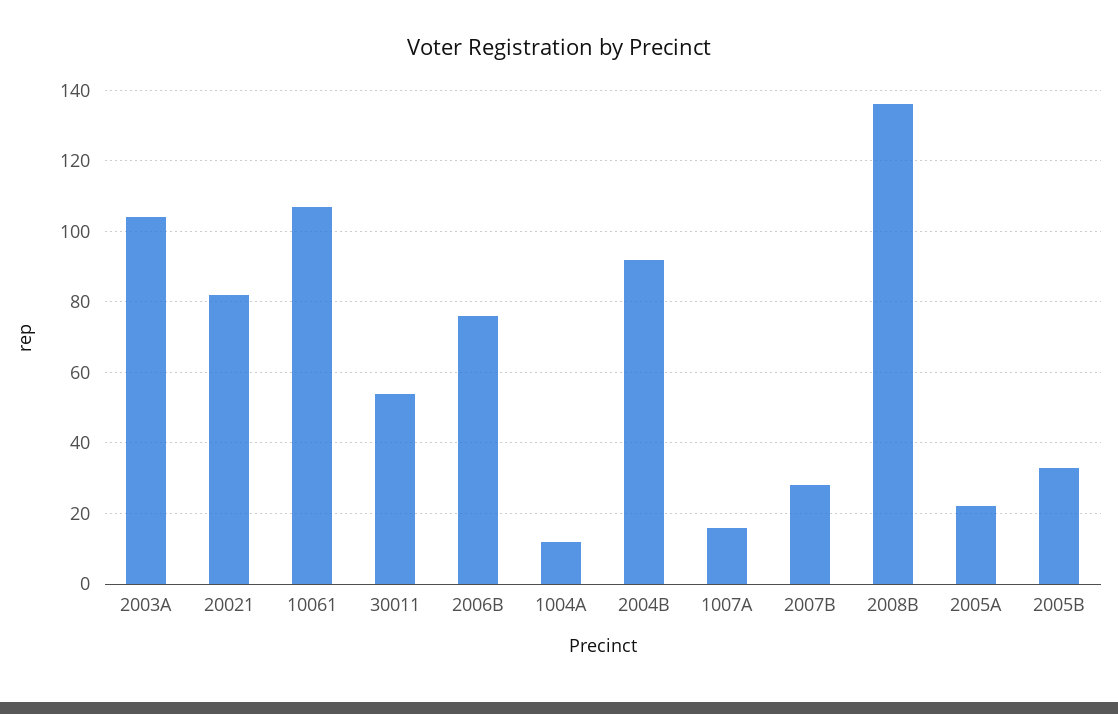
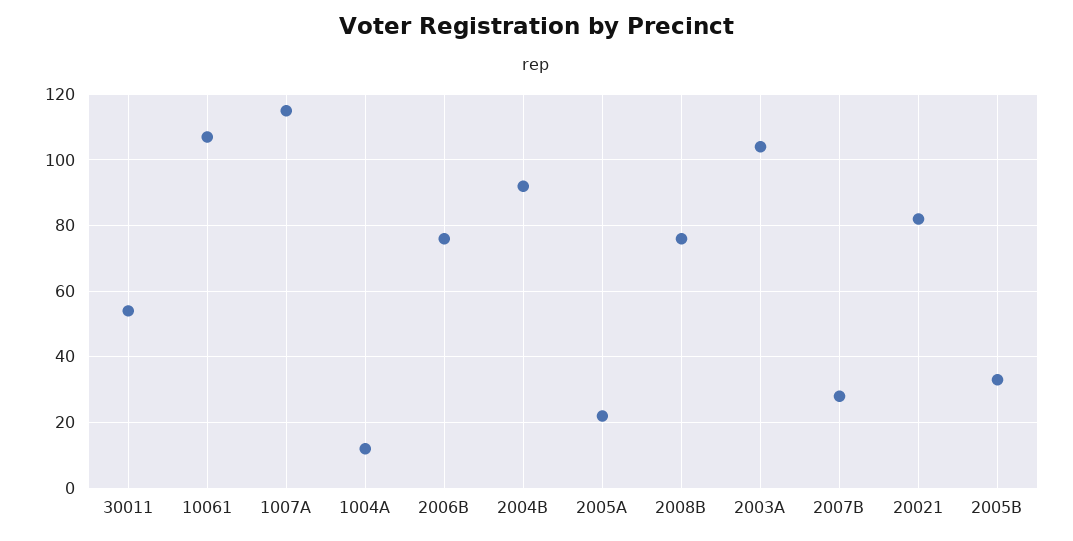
1007A: 15 -> 115
2008B: 135 -> 75

